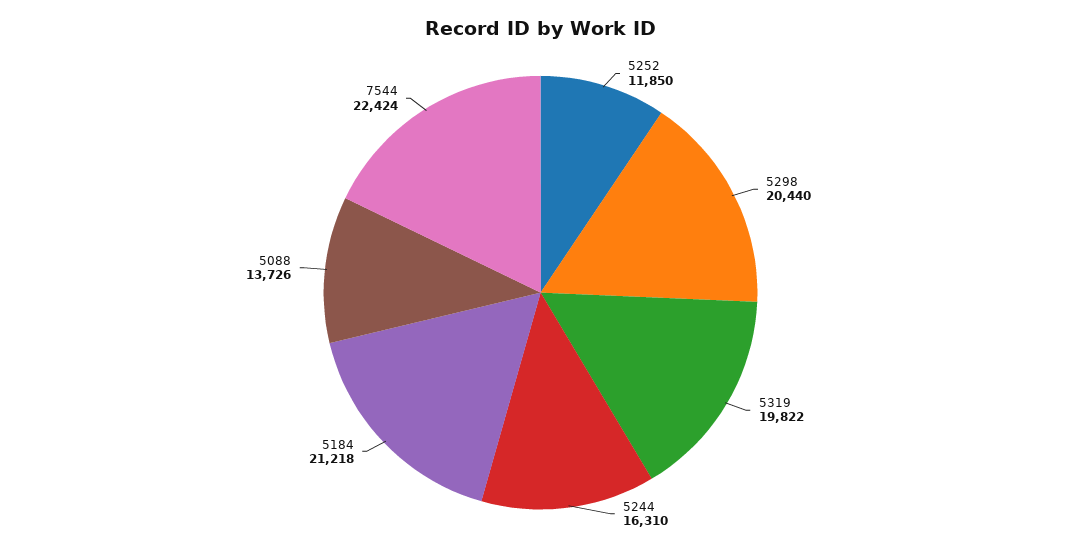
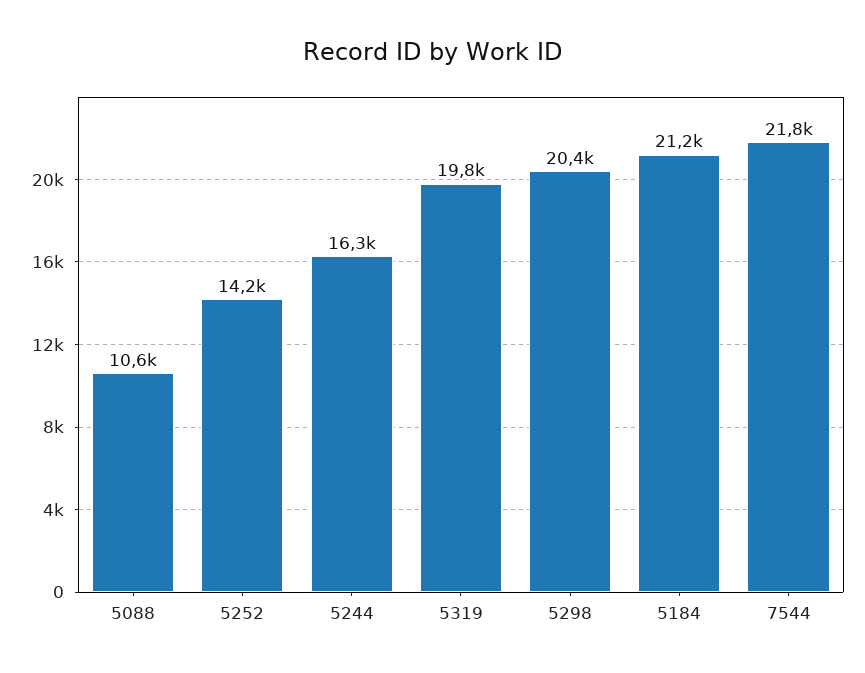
5252: 11850 -> 14200
5088: 13726 -> 10600
7544: 22424 -> 21800

